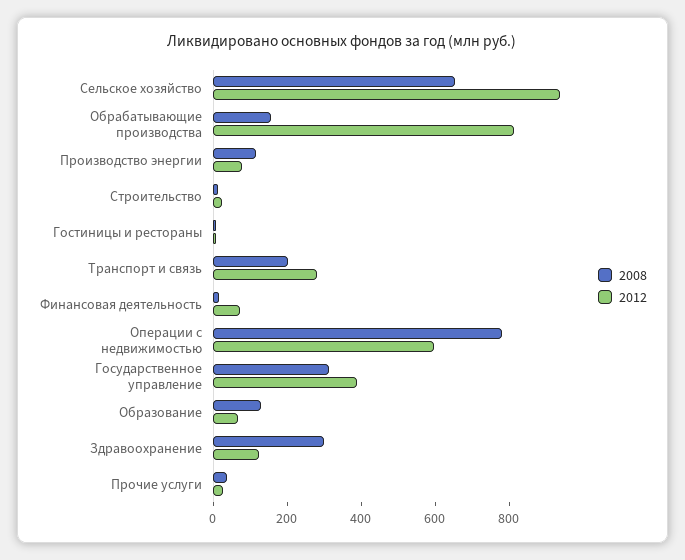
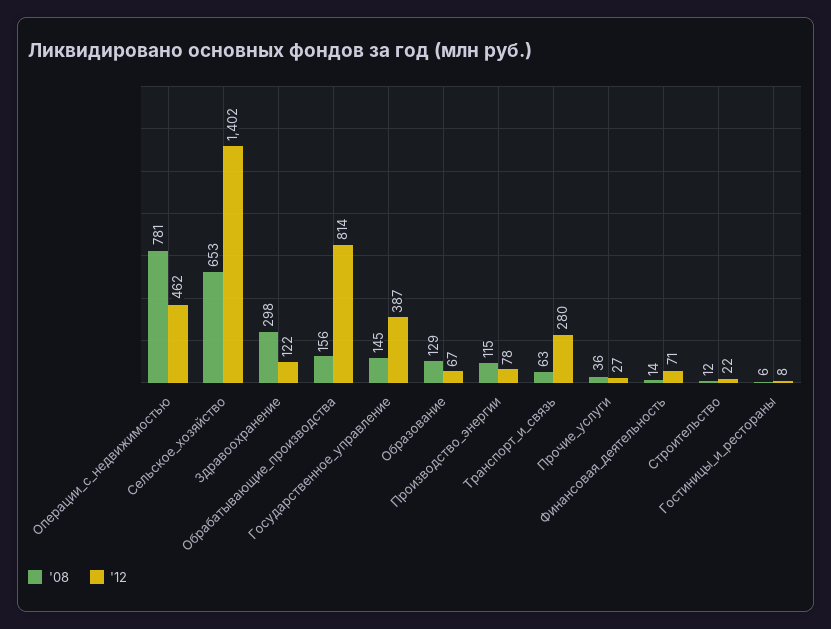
2012, Сельское хозяйство: 950 -> 1402
2008, Транспорт и связь: 200 -> 63
2012, Операции с недвижимостью: 600 -> 462
2008, Государственное управление: 300 -> 145

